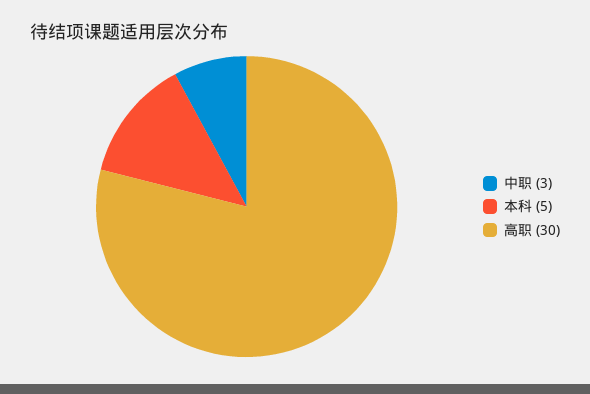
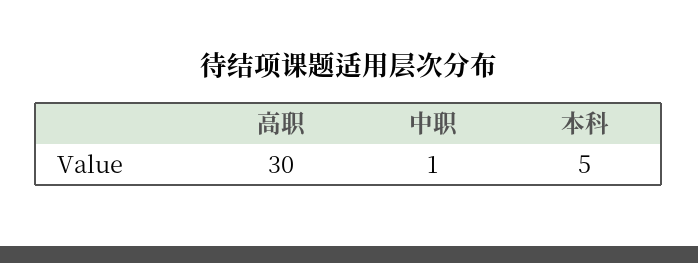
中职: 3 -> 1

